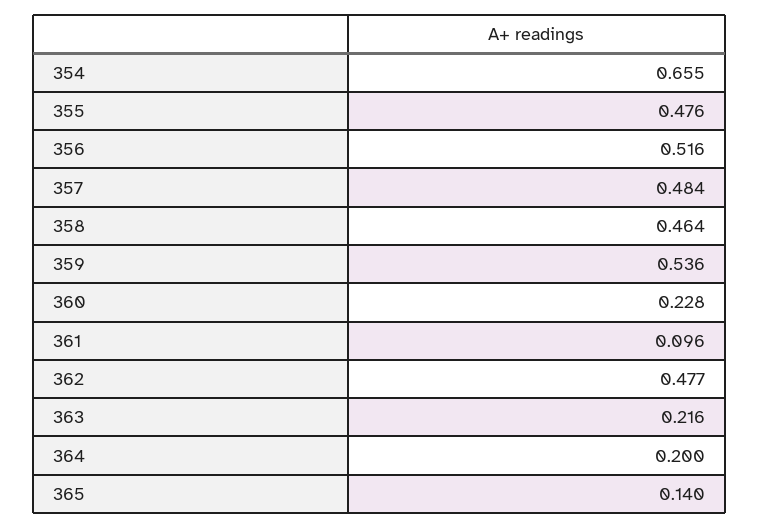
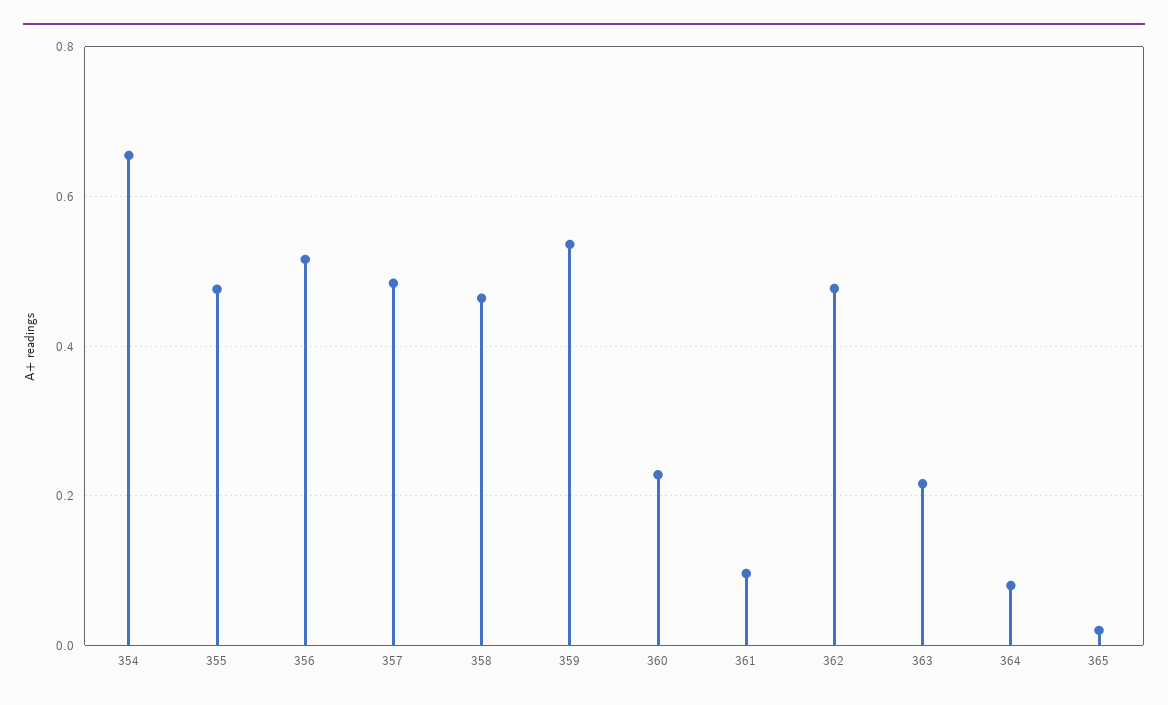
364: 0.2 -> 0.08
365: 0.14 -> 0.02

